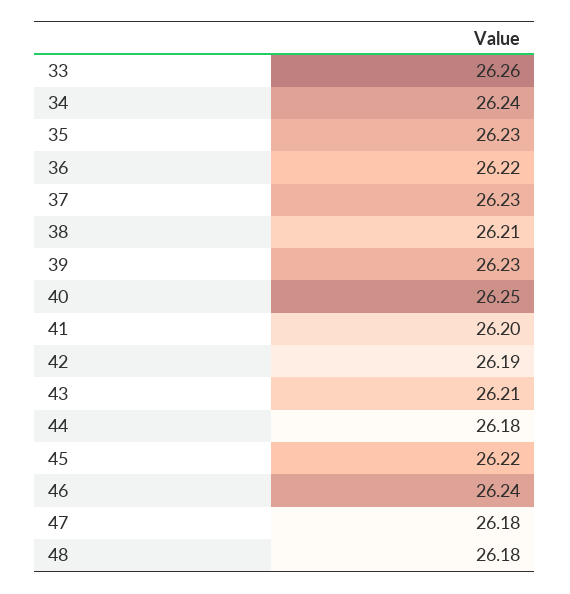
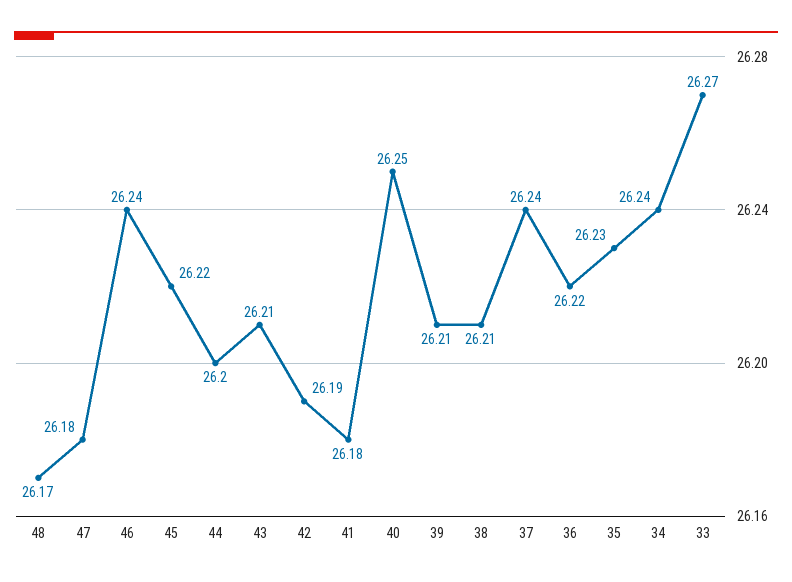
33: 26.26 -> 26.27
37: 26.23 -> 26.24
39: 26.23 -> 26.21
41: 26.2 -> 26.18
44: 26.18 -> 26.2
48: 26.18 -> 26.17

